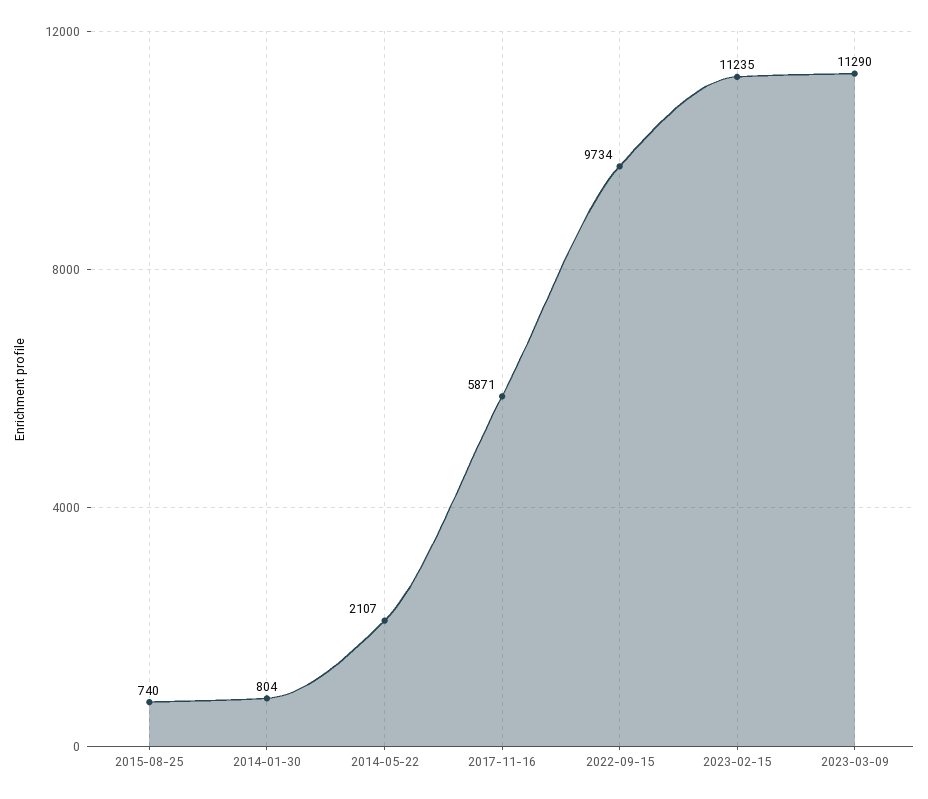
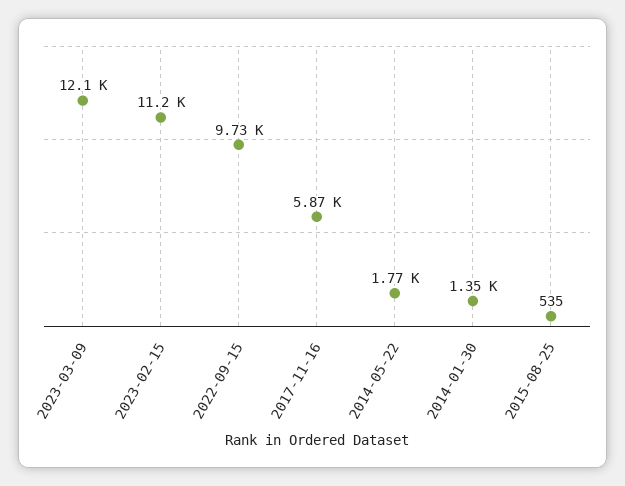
2015-08-25: 740 -> 535
2014-01-30: 804 -> 1350
2014-05-22: 2107 -> 1770
2023-03-09: 11290 -> 12100

